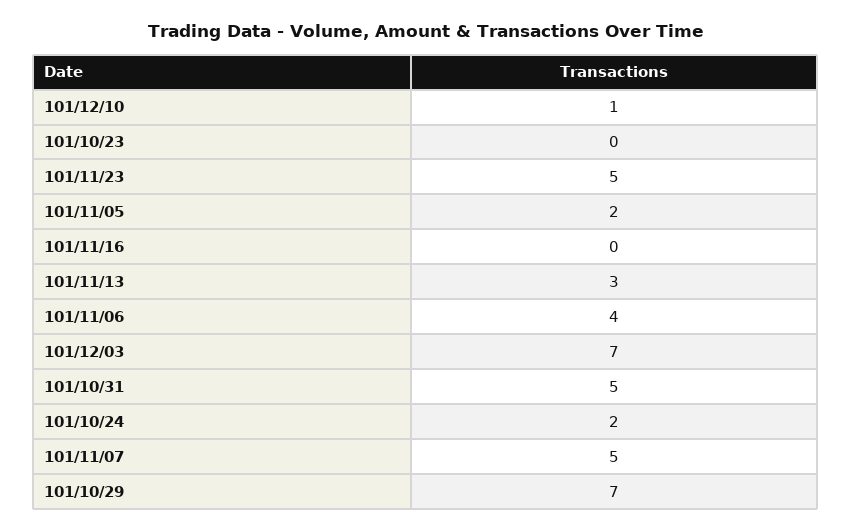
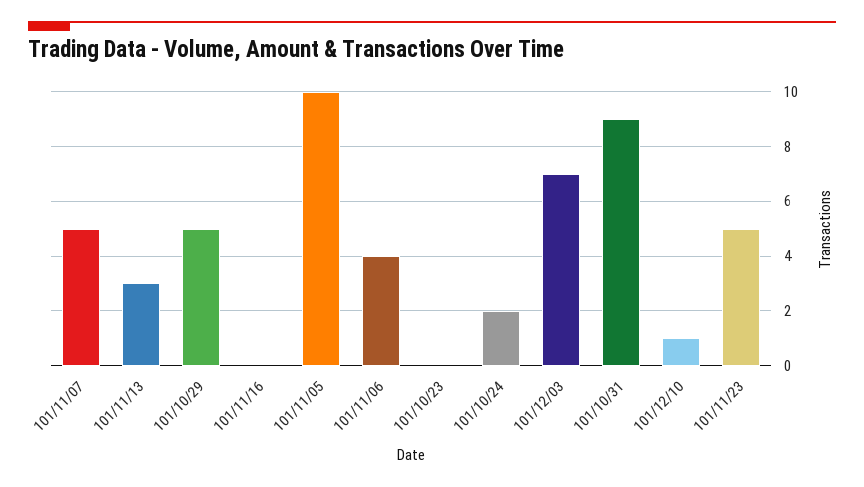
101/11/05: 2 -> 10
101/10/31: 5 -> 9
101/10/29: 7 -> 5

